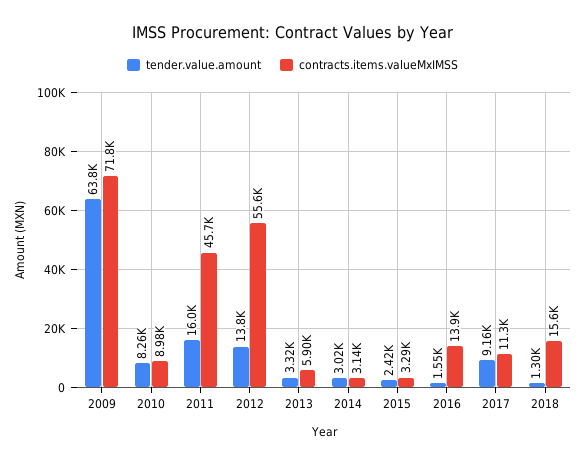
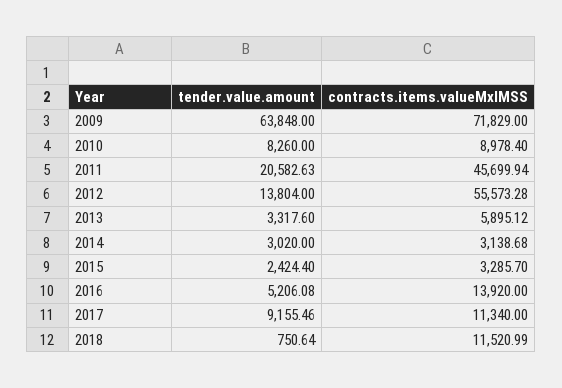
tender.value.amount, 2011: 16000 -> 20582.63
tender.value.amount, 2016: 1550 -> 5206.08
tender.value.amount, 2018: 1300 -> 750.64
contracts.items.valueMxIMSS, 2018: 15600 -> 11520.99

